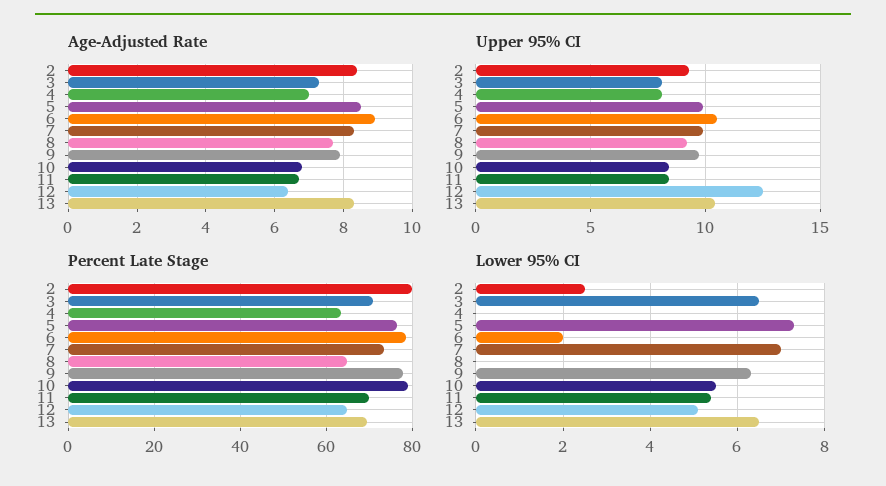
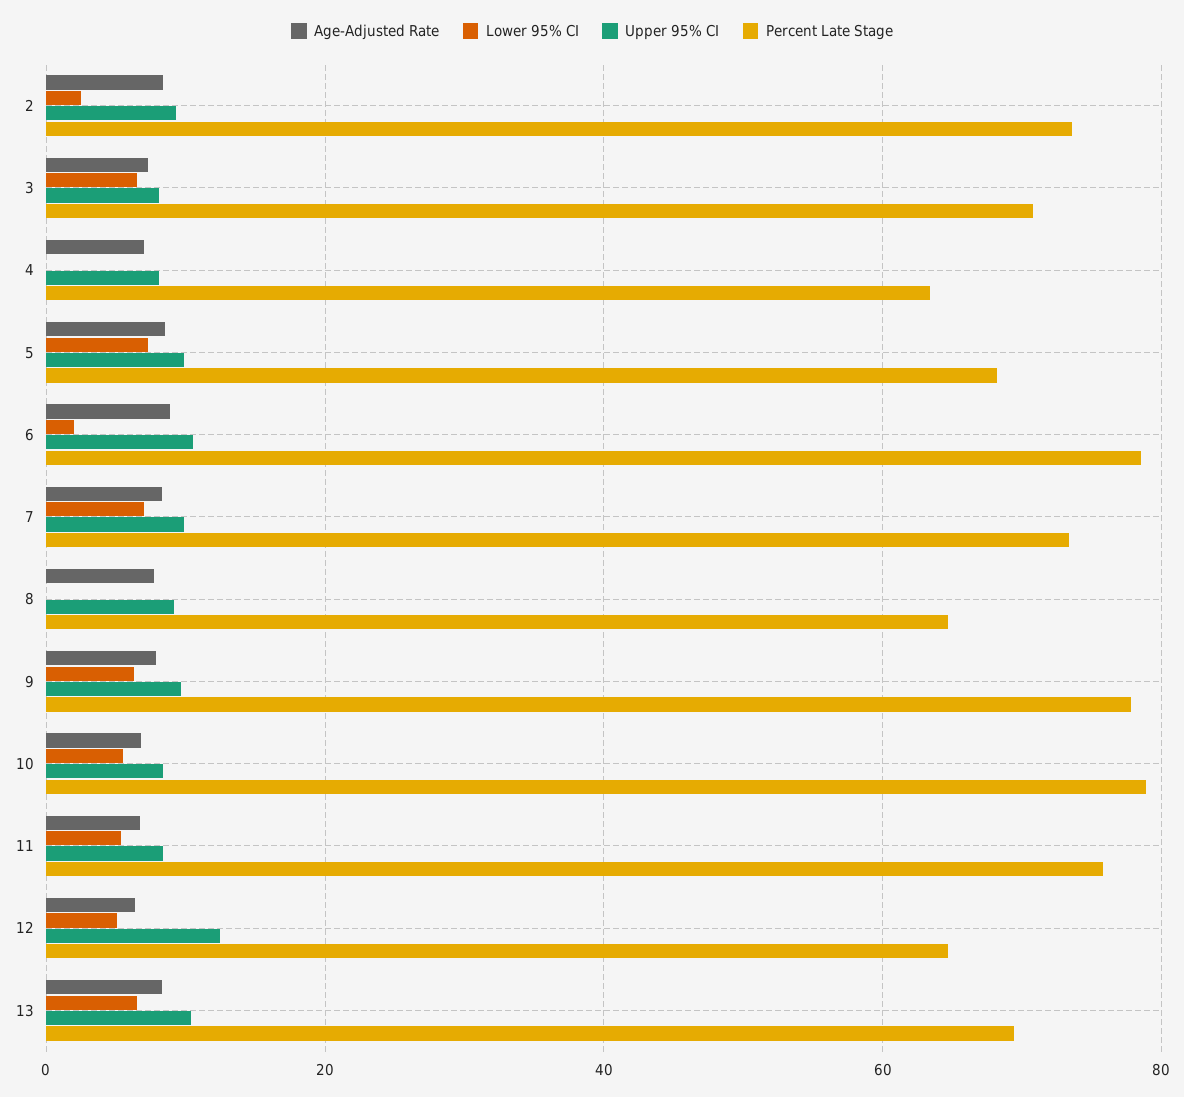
Percent Late Stage, 2: 80 -> 74
Percent Late Stage, 5: 76 -> 68
Percent Late Stage, 11: 70 -> 76

